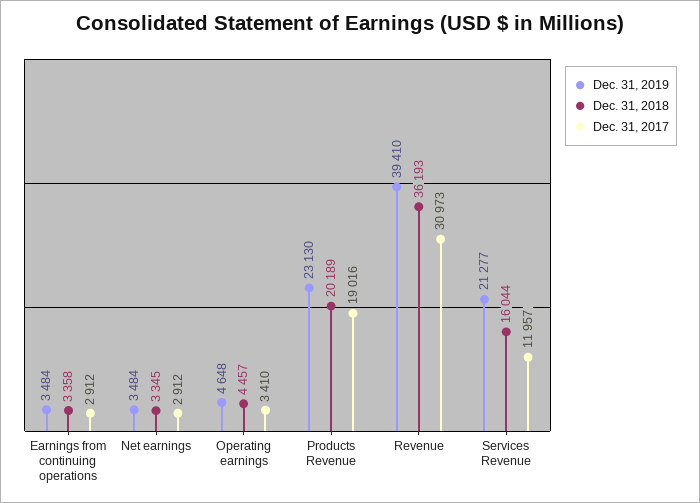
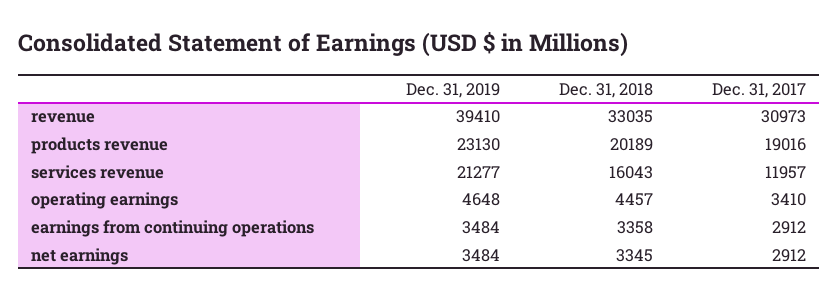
Dec. 31, 2018, Revenue: 36193 -> 33035
Dec. 31, 2018, Services Revenue: 16044 -> 16043

